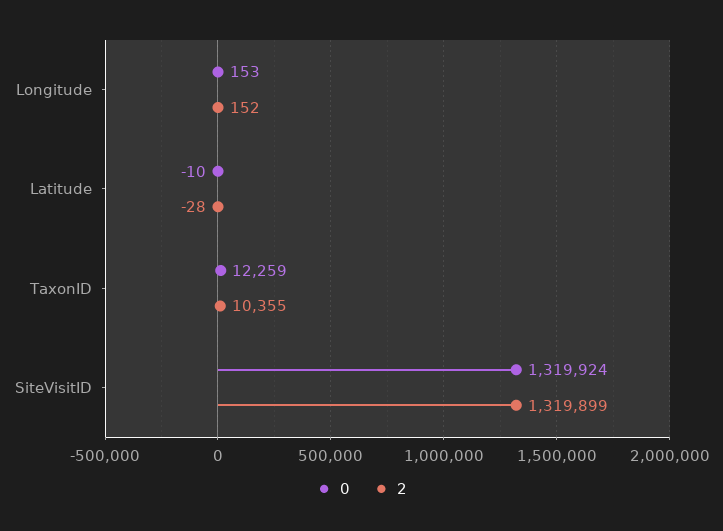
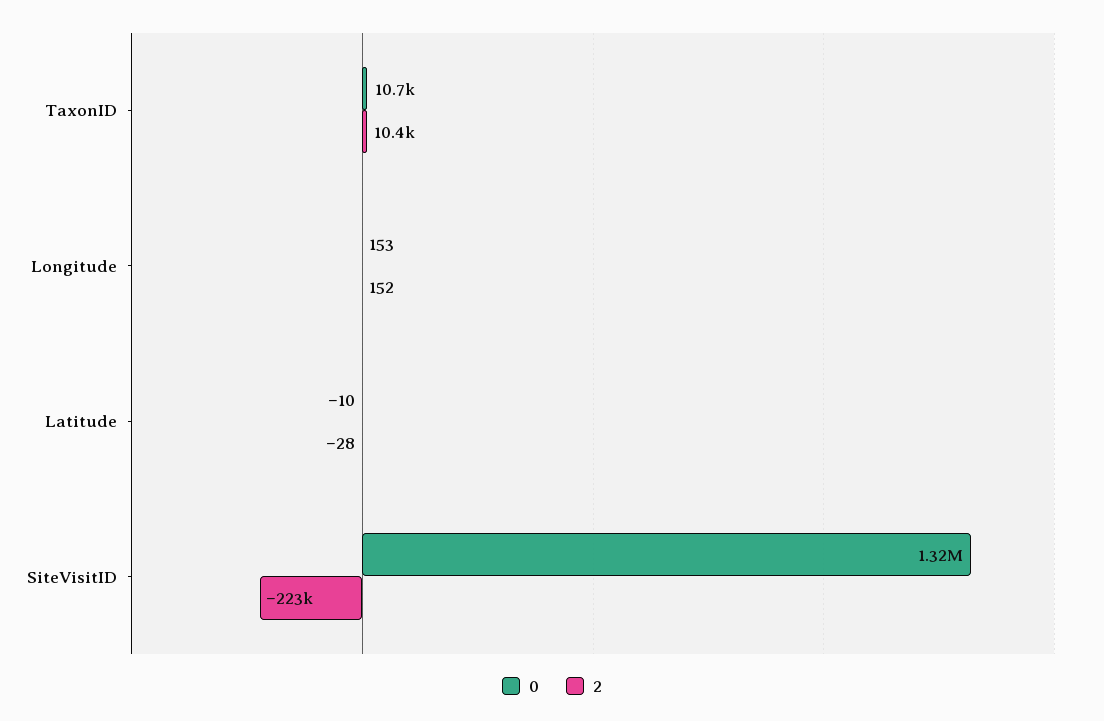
0, TaxonID: 12259 -> 10700
2, SiteVisitID: 1319899 -> -223000

